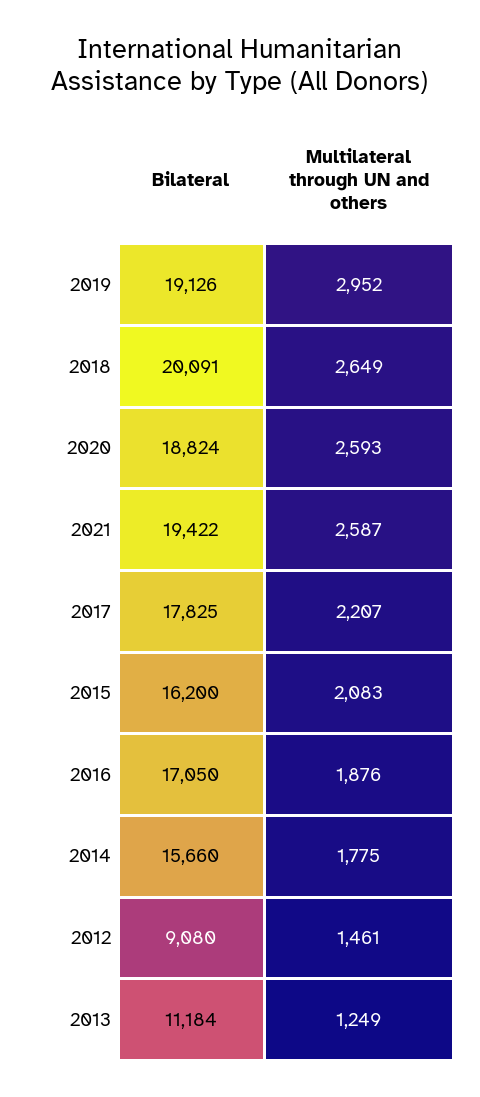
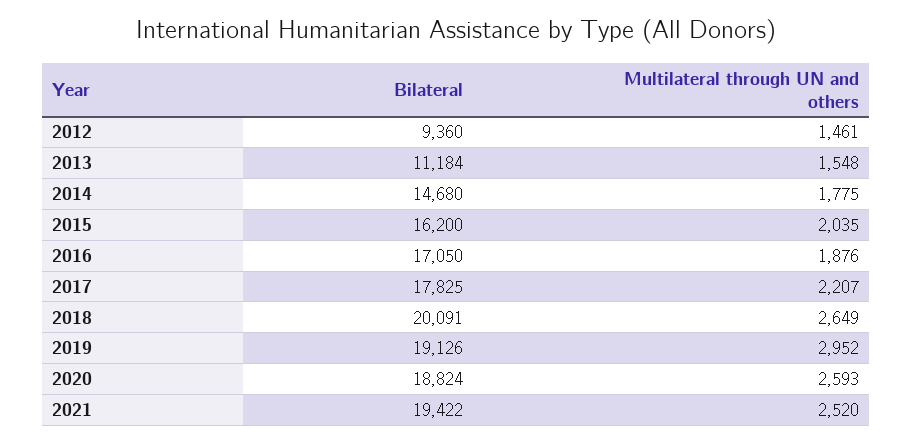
Multilateral through UN and others, 2021: 2587 -> 2520
Multilateral through UN and others, 2015: 2083 -> 2035
Bilateral, 2014: 15660 -> 14680
Bilateral, 2012: 9080 -> 9360
Multilateral through UN and others, 2013: 1249 -> 1548

